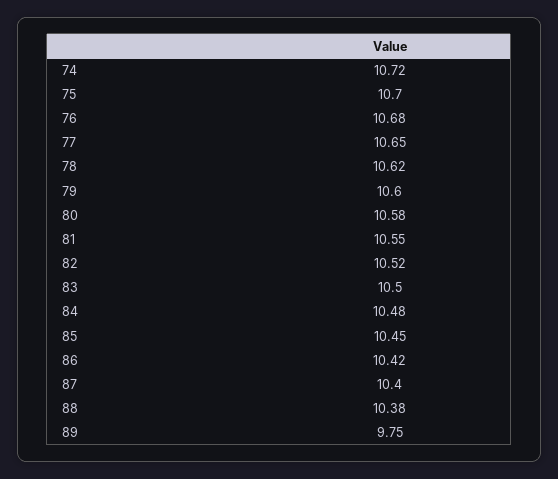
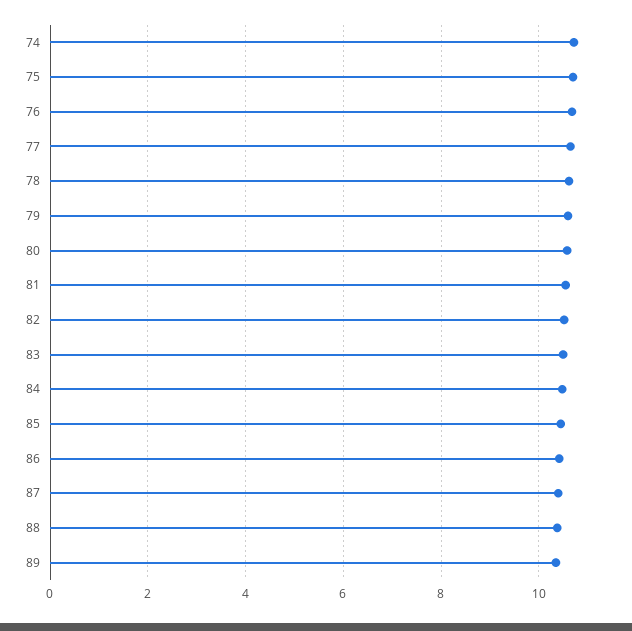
89: 9.75 -> 10.4

